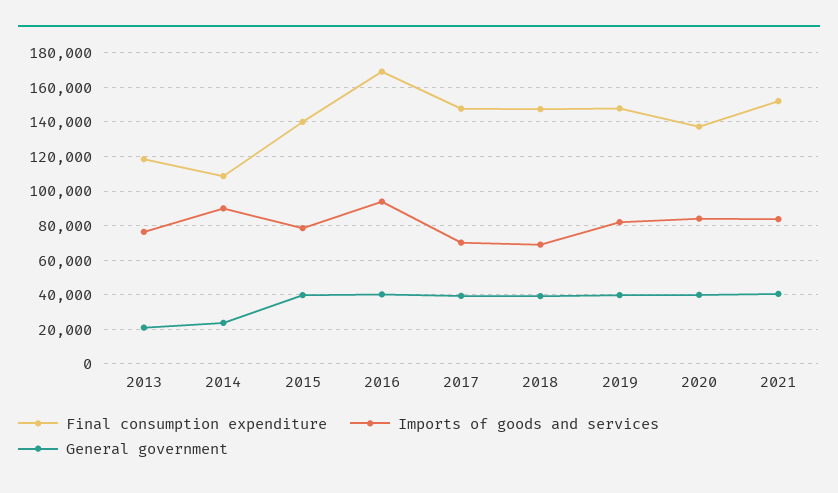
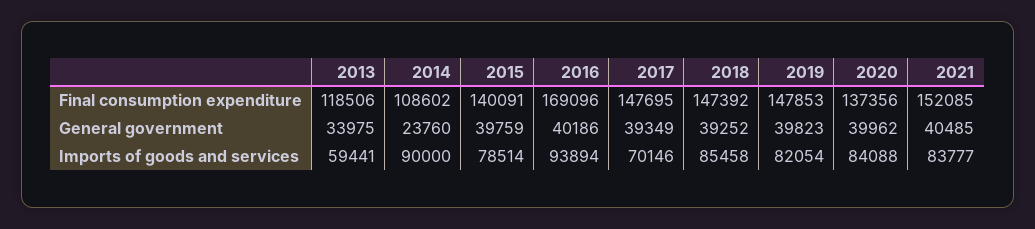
Imports of goods and services, 2013: 75000 -> 59441
General government, 2013: 20000 -> 33975
Imports of goods and services, 2018: 70000 -> 85458

